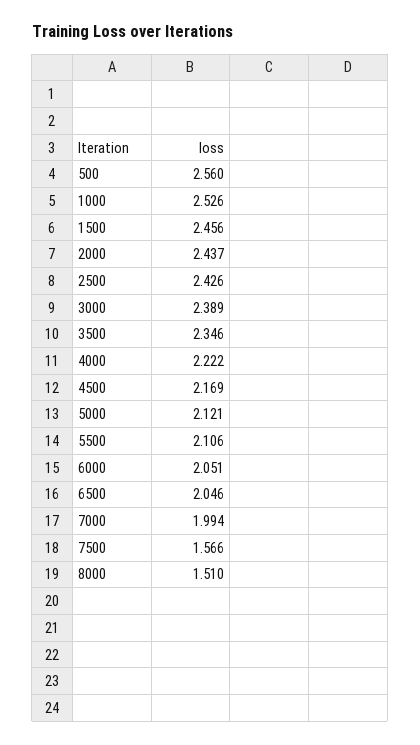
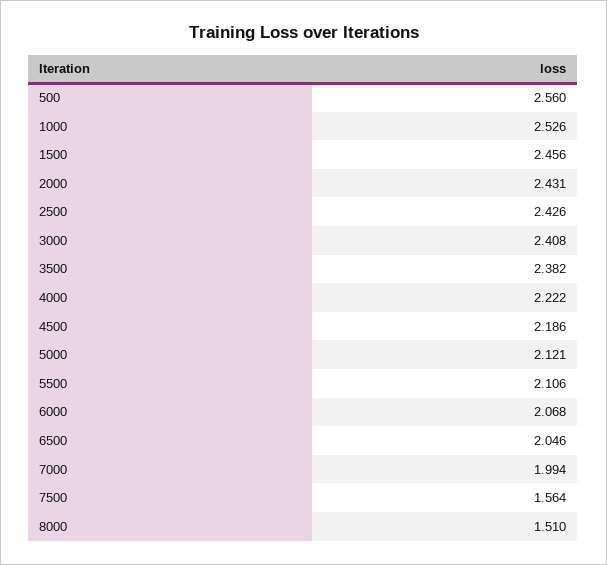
2000: 2.437 -> 2.431
3000: 2.389 -> 2.408
3500: 2.346 -> 2.382
4500: 2.169 -> 2.186
6000: 2.051 -> 2.068
7500: 1.566 -> 1.564

